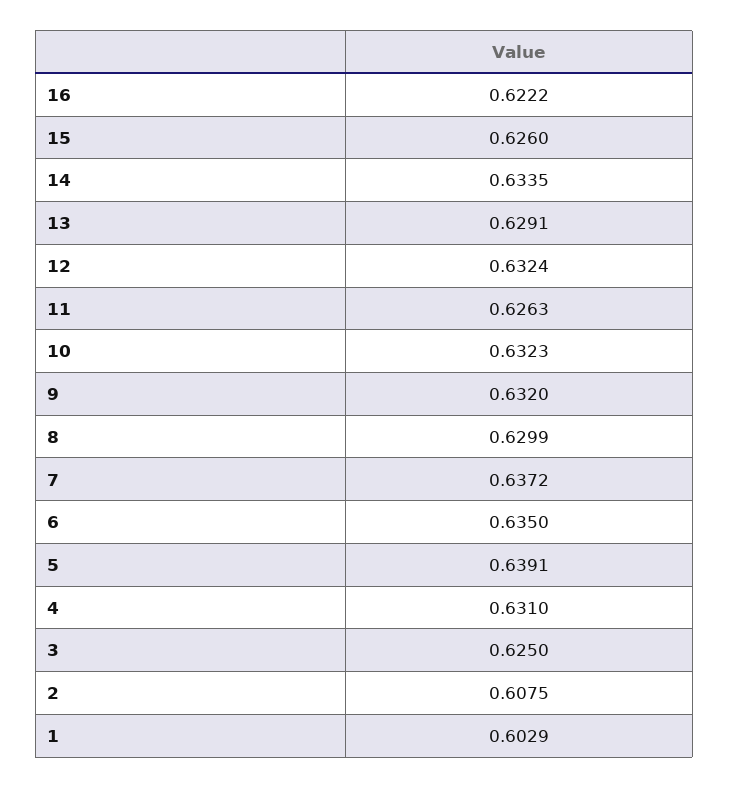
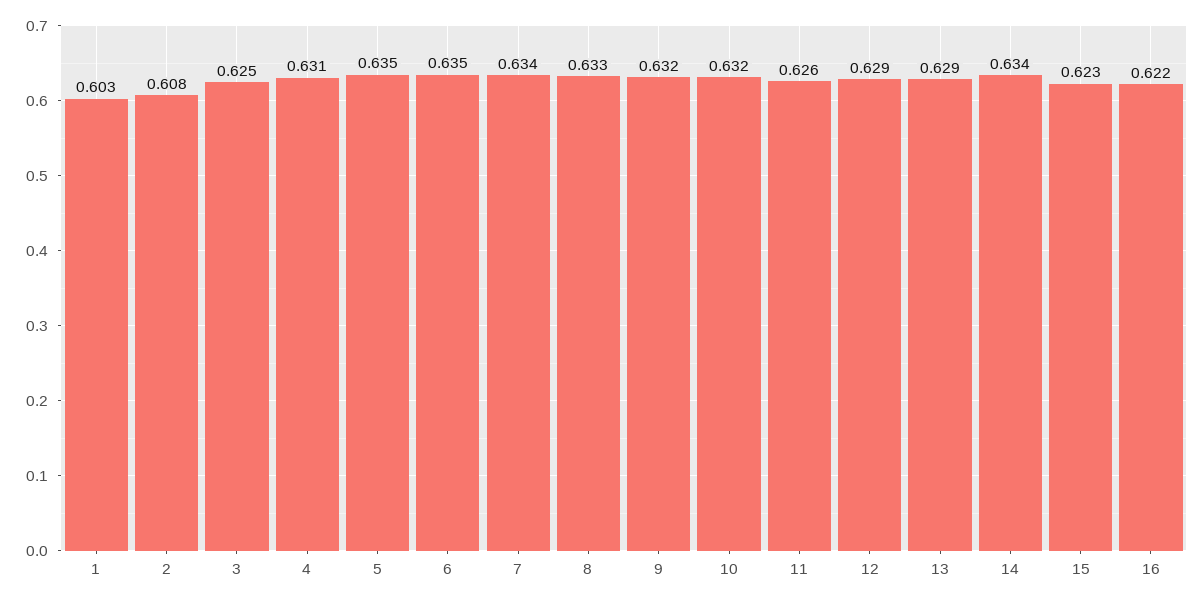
15: 0.626 -> 0.623
12: 0.6324 -> 0.629
8: 0.6299 -> 0.633
7: 0.6372 -> 0.634
5: 0.6391 -> 0.635

